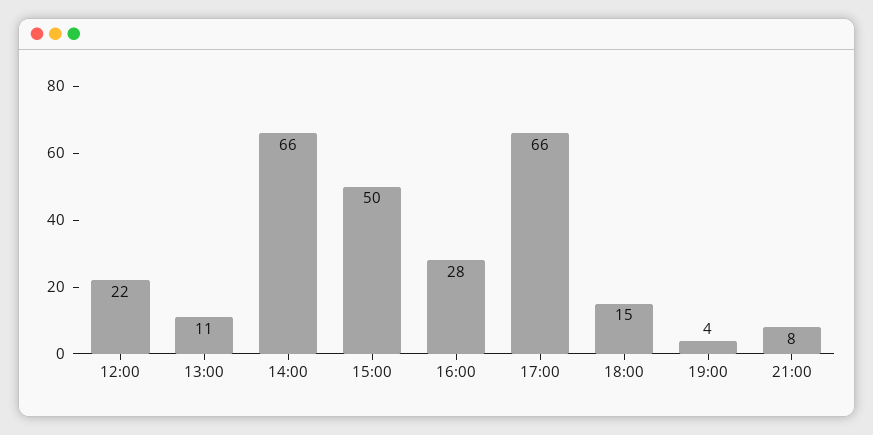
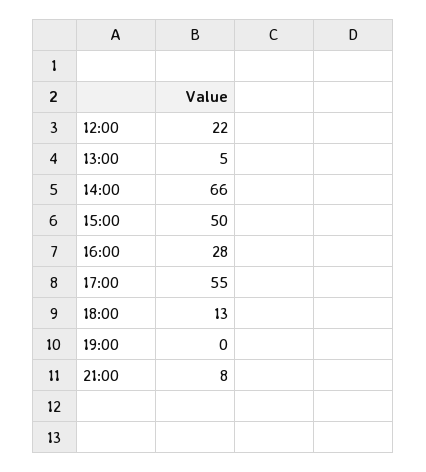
13:00: 11 -> 5
17:00: 66 -> 55
18:00: 15 -> 13
19:00: 4 -> 0

